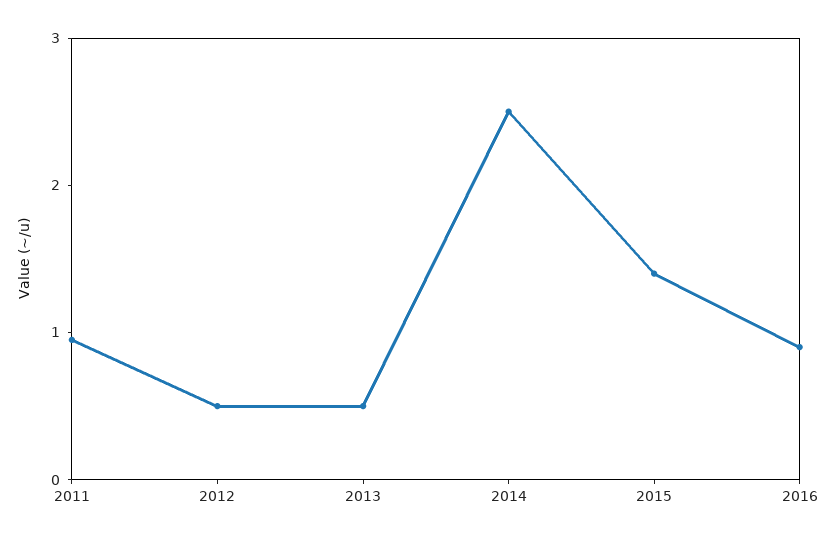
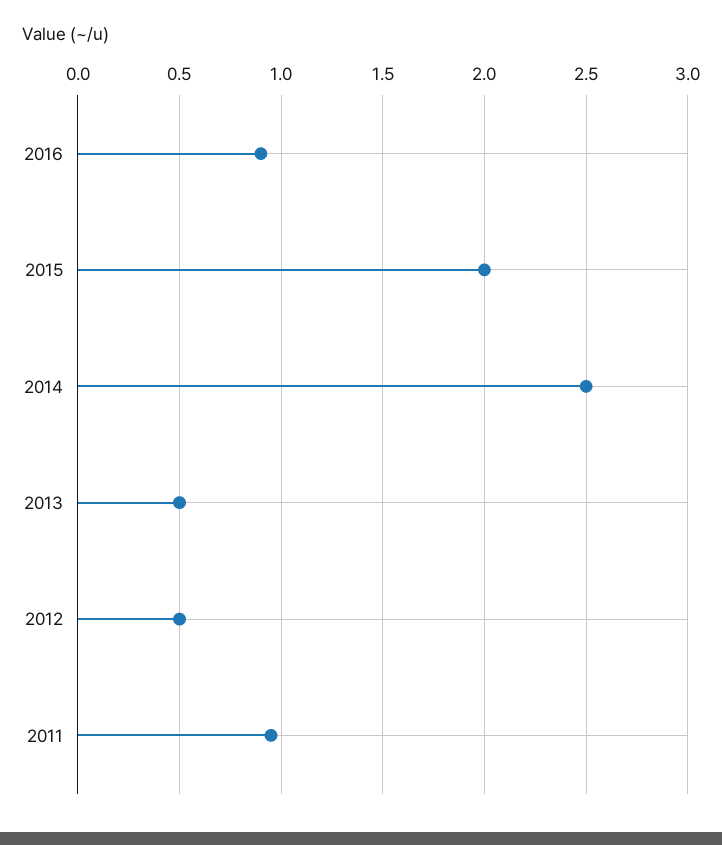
2015: 1.4 -> 2

